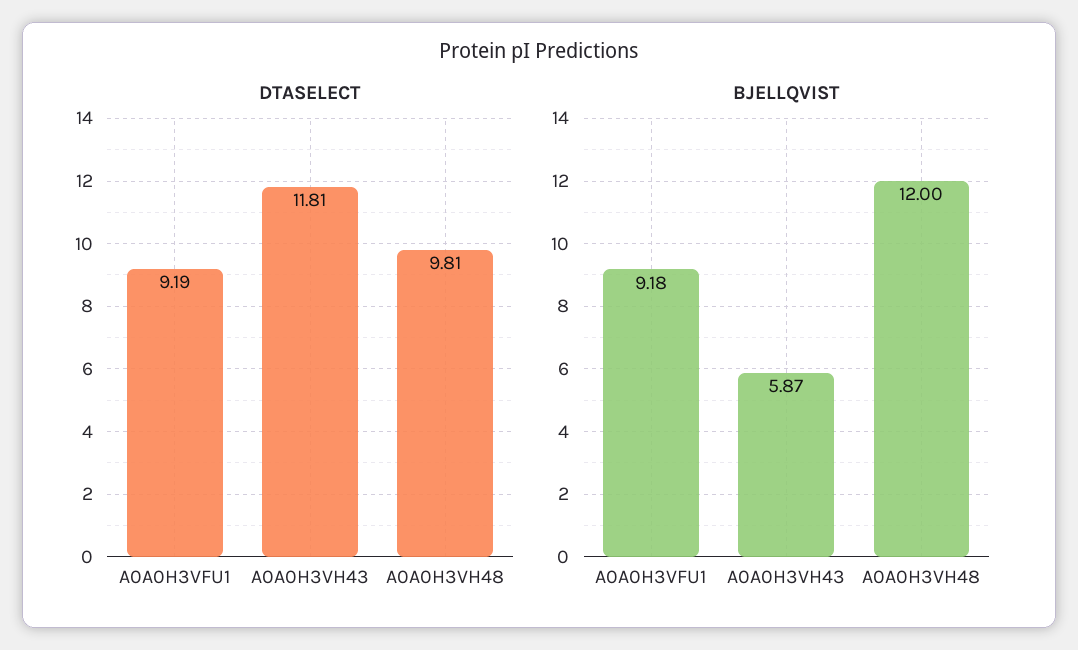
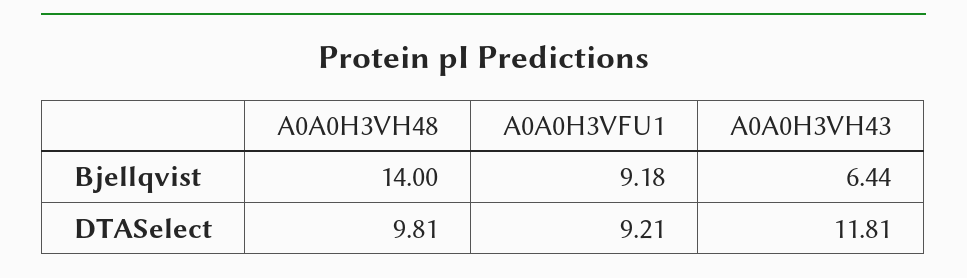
DTASELECT, A0A0H3VFU1: 9.19 -> 9.21
BJELLQVIST, A0A0H3VH43: 5.87 -> 6.44
BJELLQVIST, A0A0H3VH48: 12 -> 14

